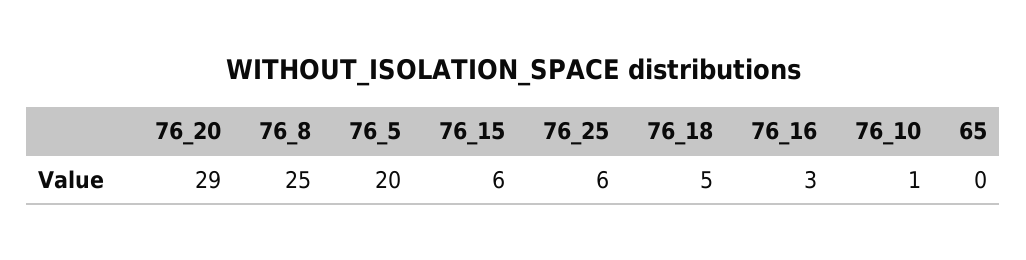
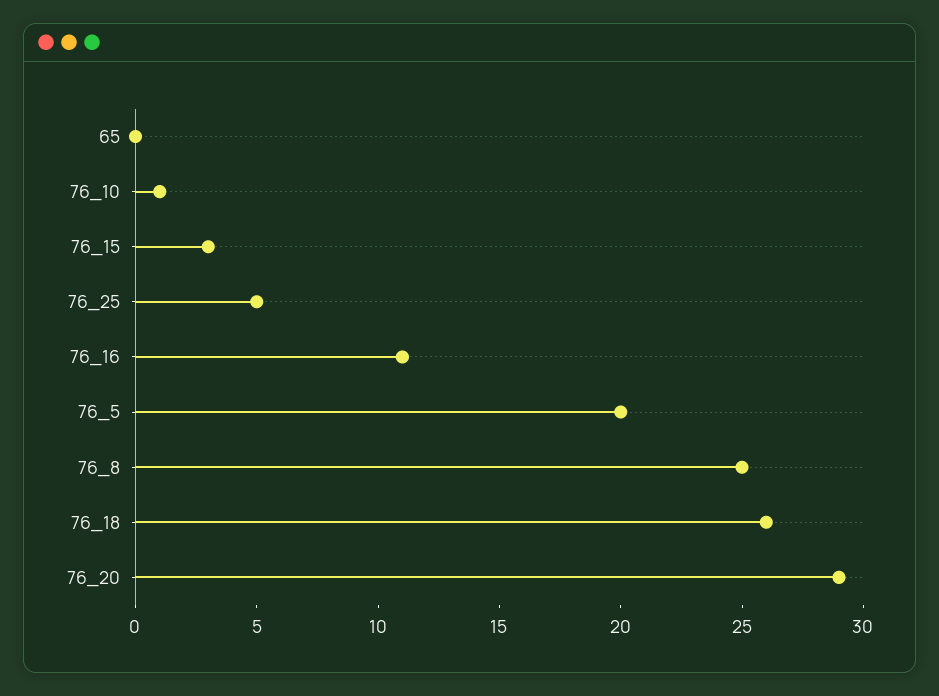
76_15: 6 -> 3
76_25: 6 -> 5
76_18: 5 -> 26
76_16: 3 -> 11

